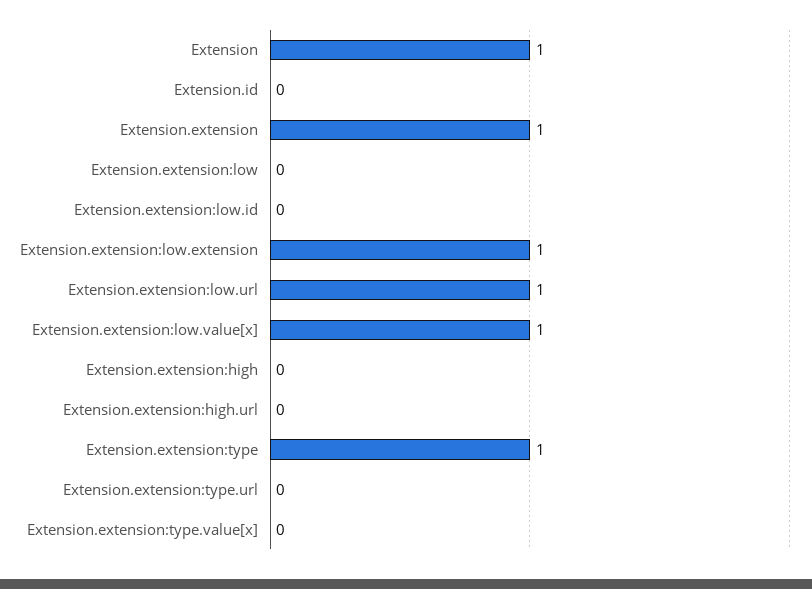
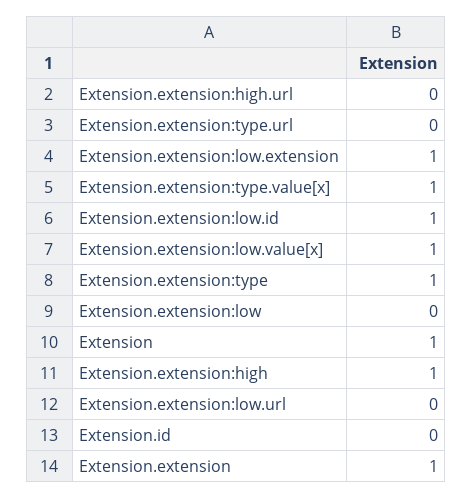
Extension.extension:low.id: 0 -> 1
Extension.extension:low.url: 1 -> 0
Extension.extension:high: 0 -> 1
Extension.extension:type.value[x]: 0 -> 1

